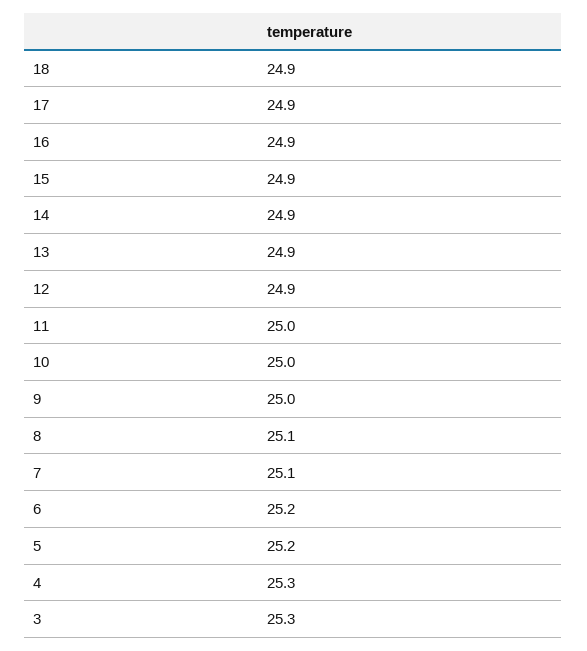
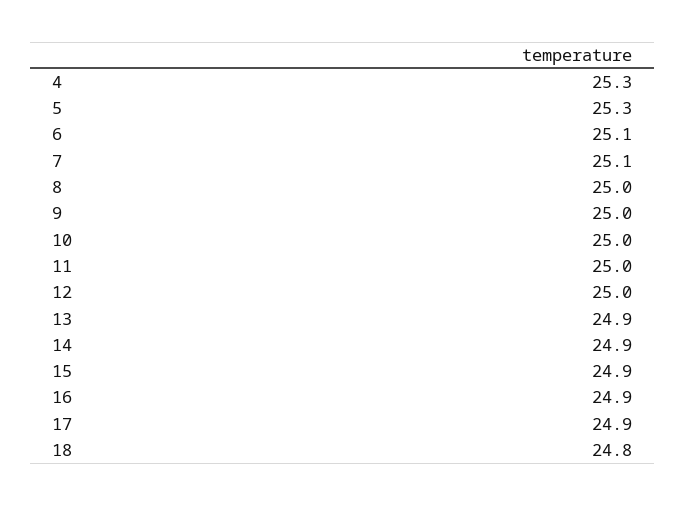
18: 24.9 -> 24.8
12: 24.9 -> 25
8: 25.1 -> 25
6: 25.2 -> 25.1
5: 25.2 -> 25.3
3: 25.3 -> none

